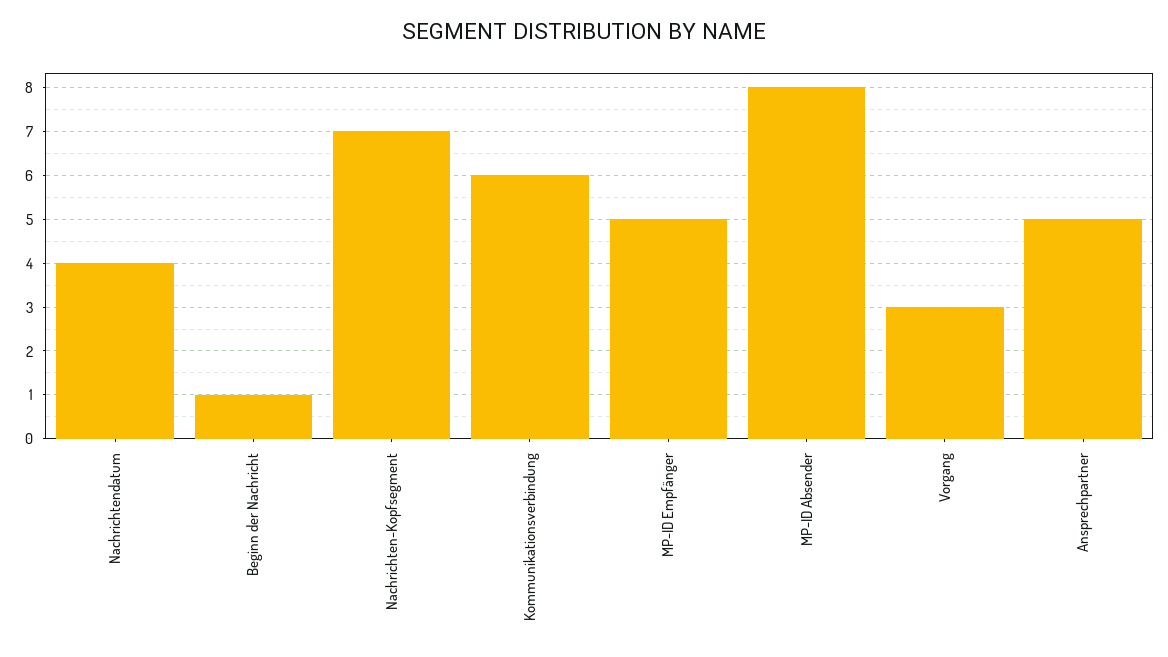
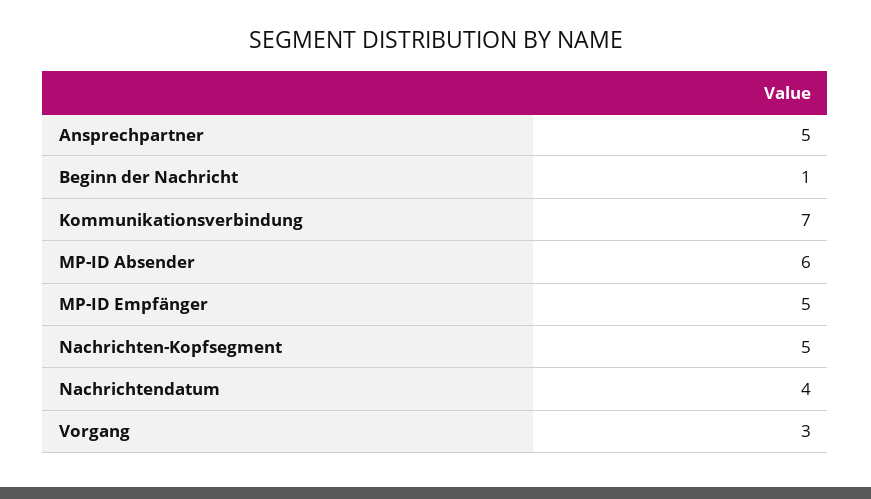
Nachrichten-Kopfsegment: 7 -> 5
Kommunikationsverbindung: 6 -> 7
MP-ID Absender: 8 -> 6

